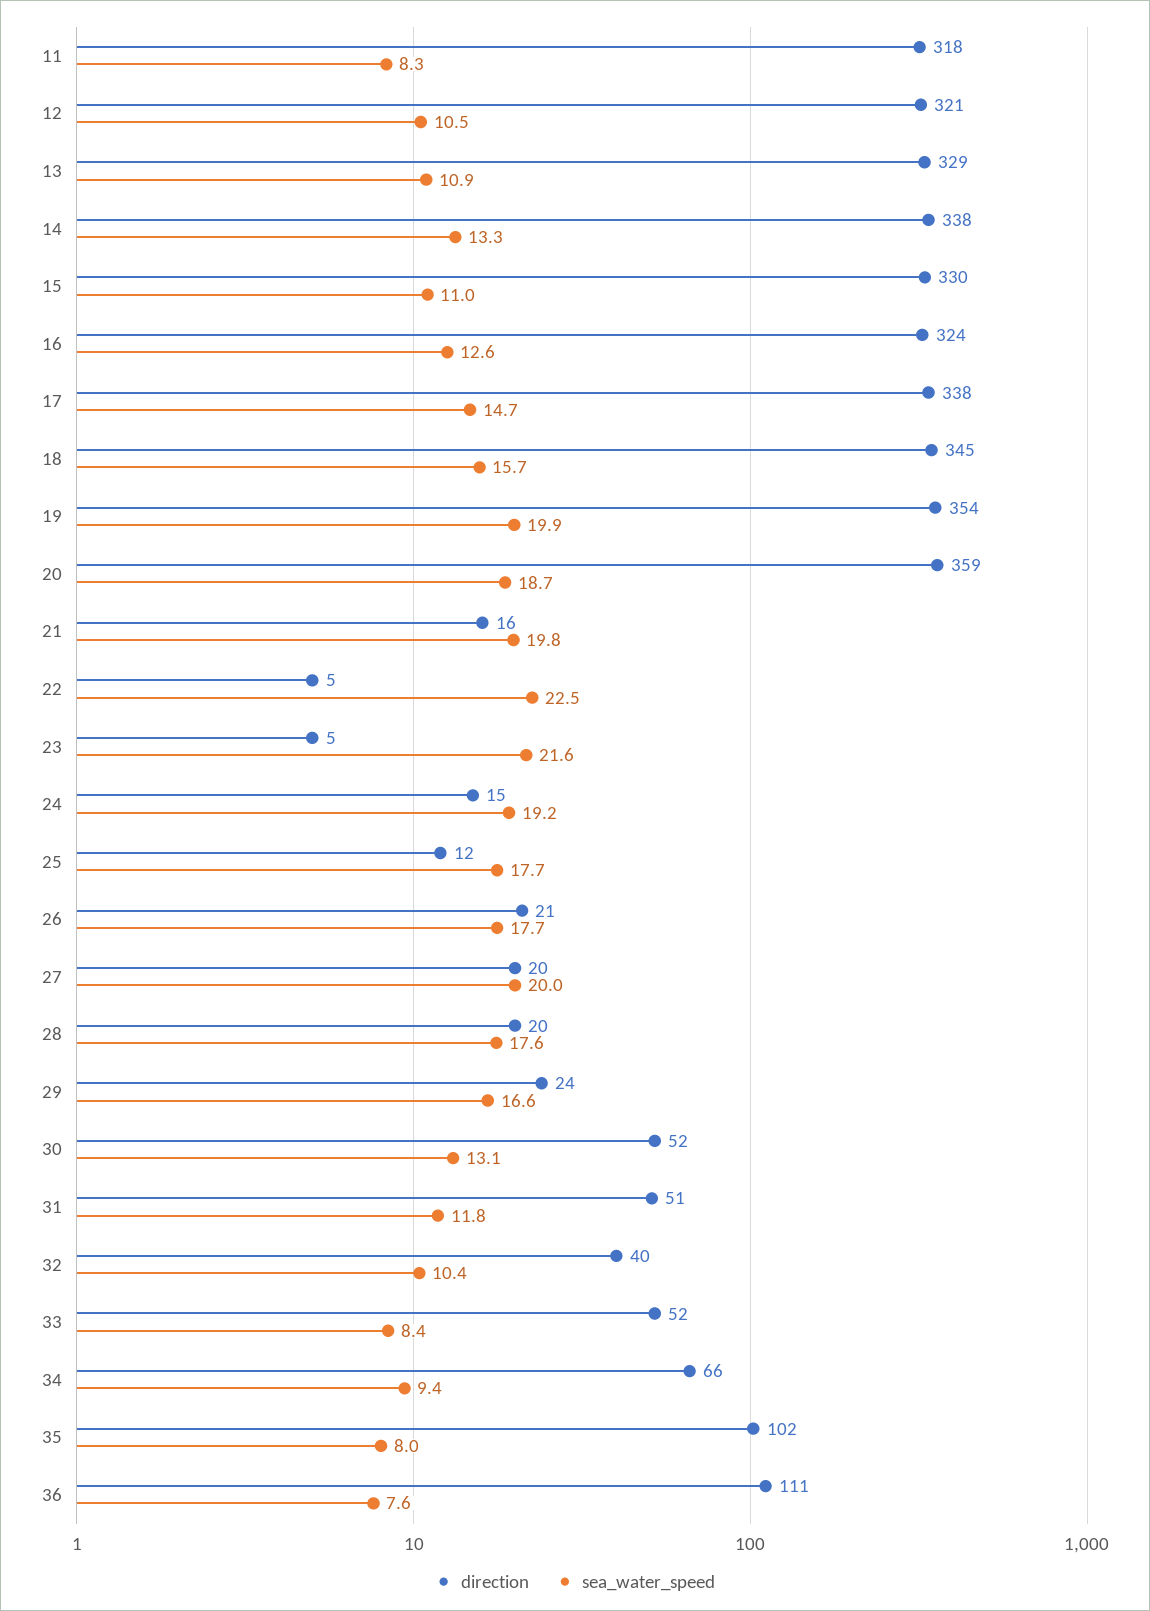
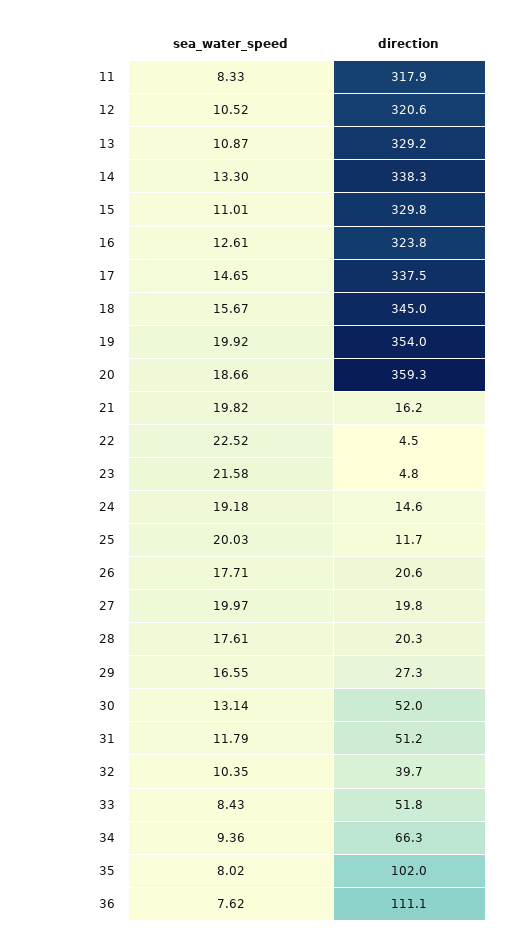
sea_water_speed, 25: 17.7 -> 20.03
direction, 29: 24 -> 27.3

